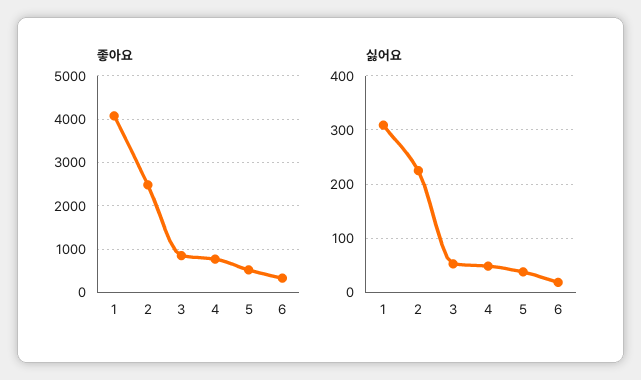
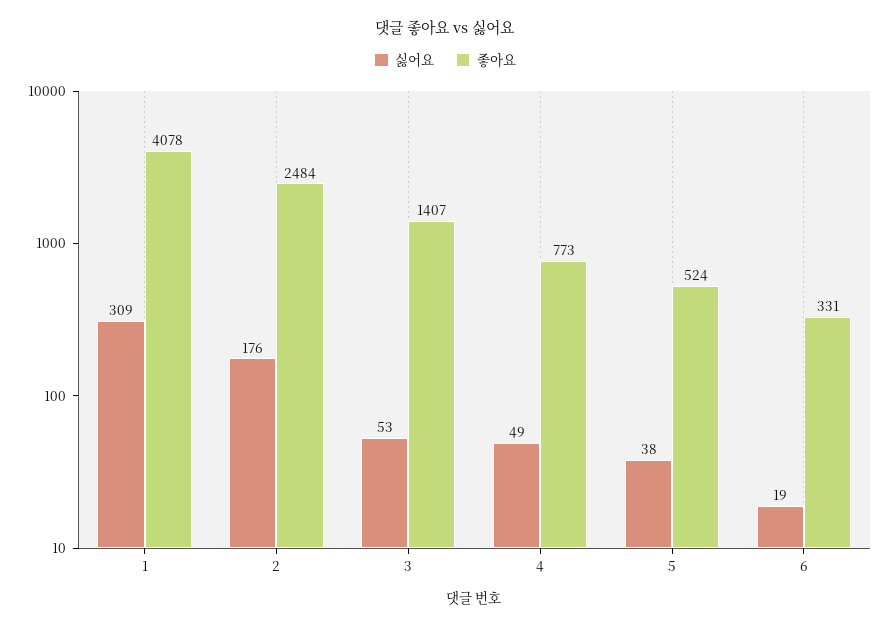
좋아요, 3: 800 -> 1407
싫어요, 2: 220 -> 176

